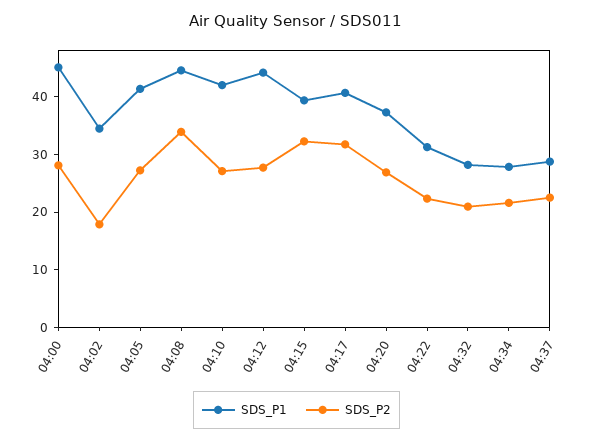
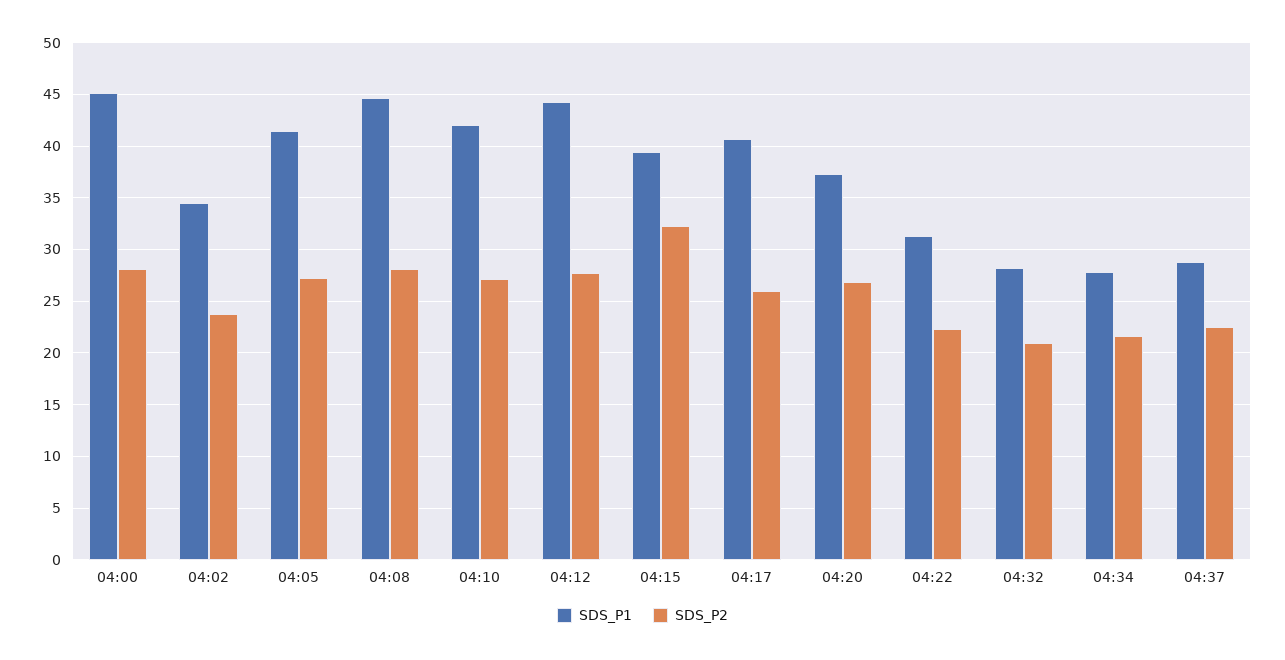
SDS_P2, 04:02: 18 -> 24
SDS_P2, 04:08: 34 -> 28
SDS_P2, 04:17: 32 -> 26

